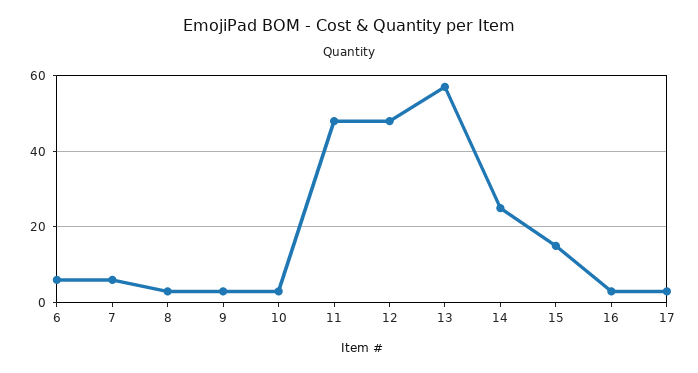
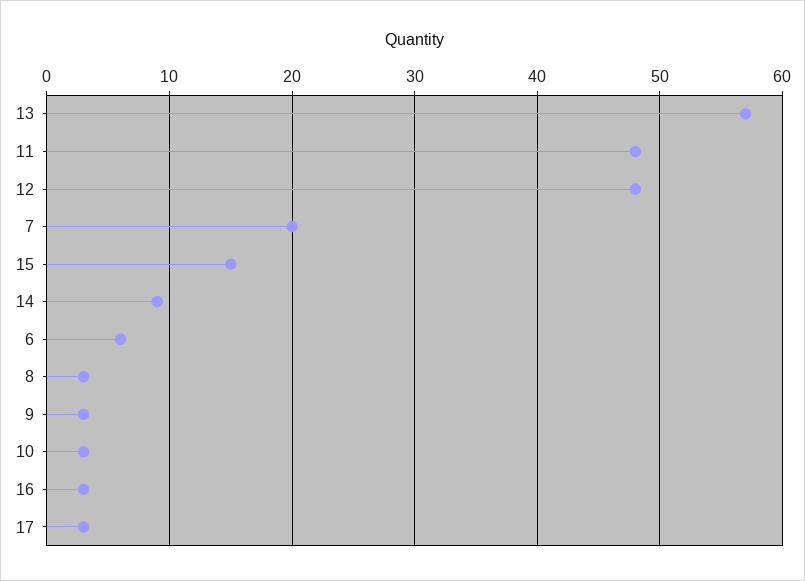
7: 5 -> 20
14: 25 -> 9

